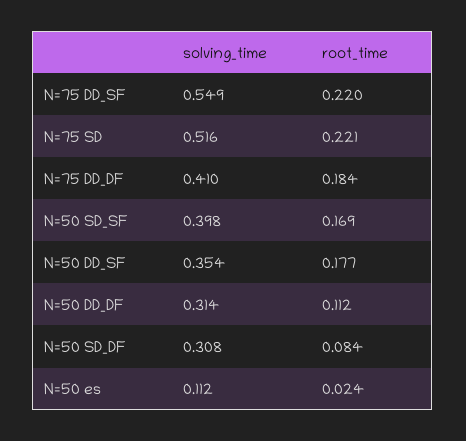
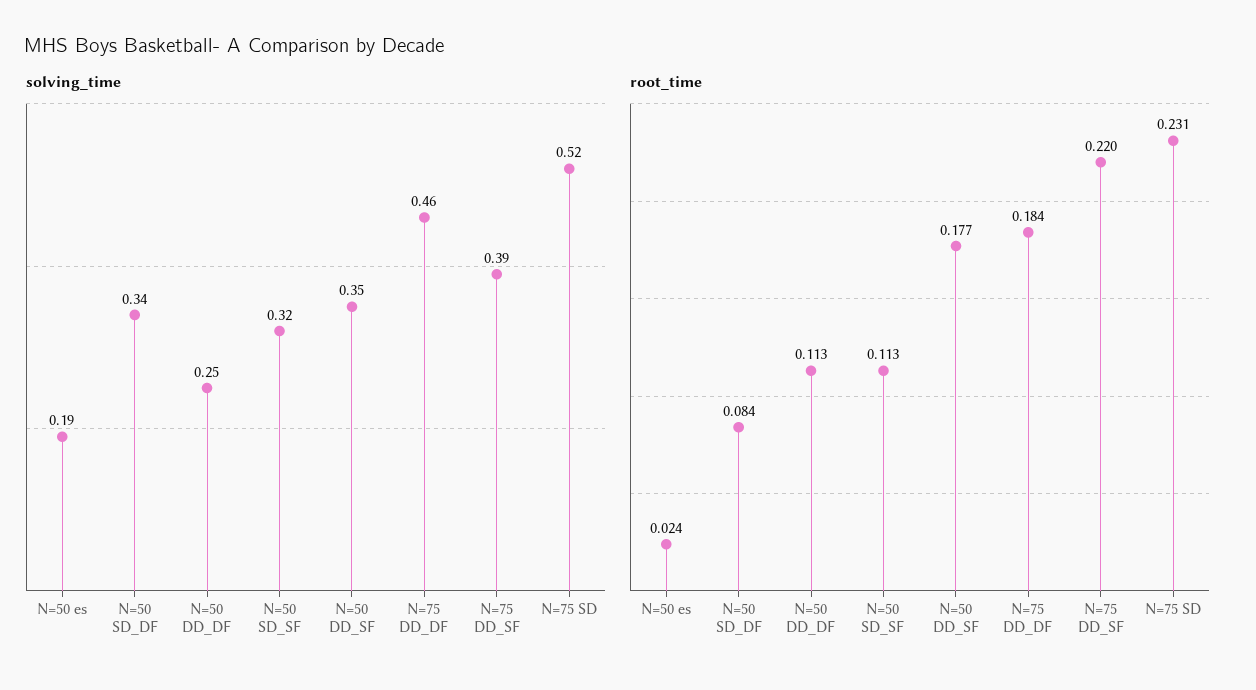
solving_time, N=75 DD_SF: 0.549 -> 0.39
root_time, N=75 SD: 0.221 -> 0.231
solving_time, N=75 DD_DF: 0.41 -> 0.46
solving_time, N=50 SD_SF: 0.398 -> 0.32
root_time, N=50 SD_SF: 0.169 -> 0.113
solving_time, N=50 DD_DF: 0.314 -> 0.25
root_time, N=50 DD_DF: 0.112 -> 0.113
solving_time, N=50 SD_DF: 0.308 -> 0.34
solving_time, N=50 es: 0.112 -> 0.19

